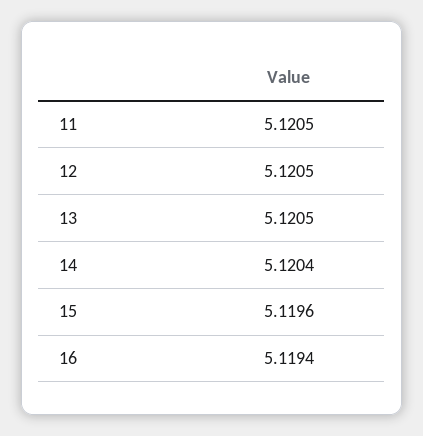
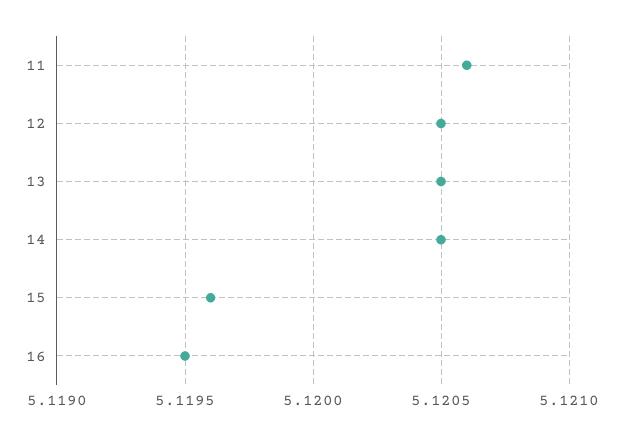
11: 5.1205 -> 5.1206
14: 5.1204 -> 5.1205
16: 5.1194 -> 5.1195

